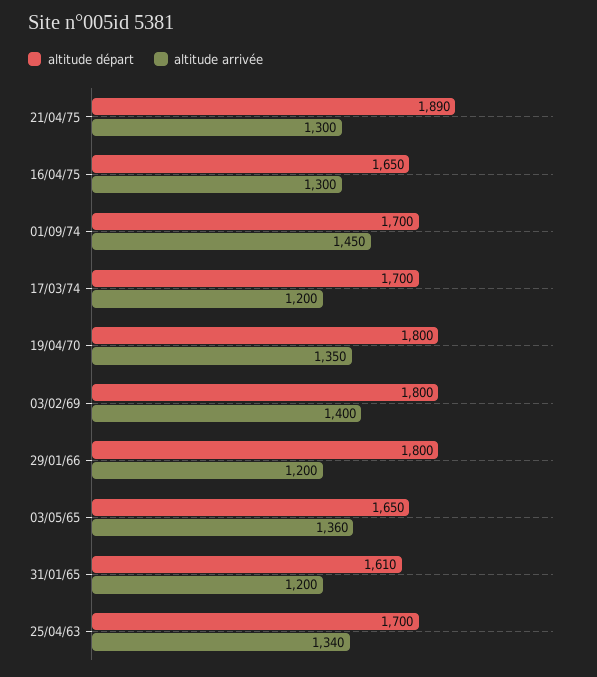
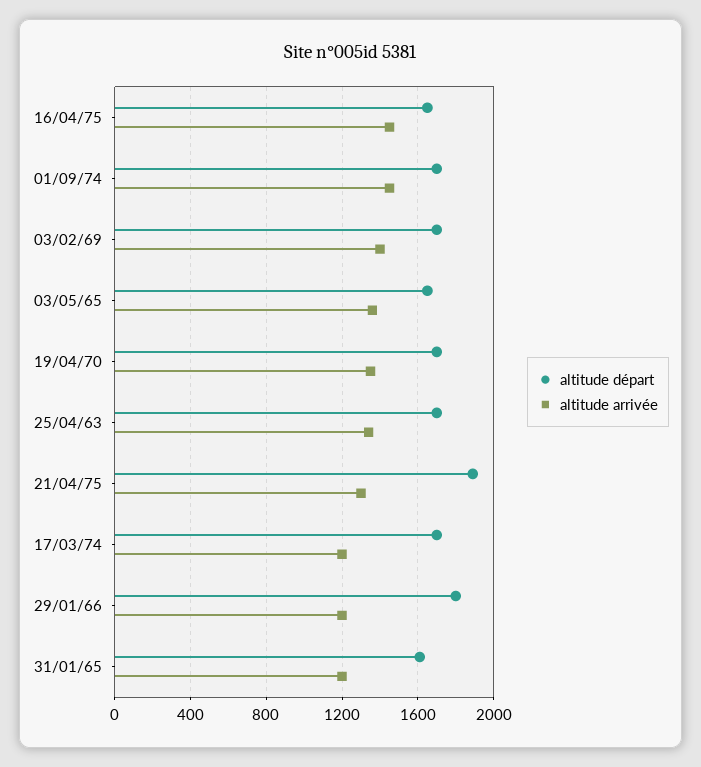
altitude arrivée, 16/04/75: 1300 -> 1450
altitude départ, 19/04/70: 1800 -> 1700
altitude départ, 03/02/69: 1800 -> 1700

